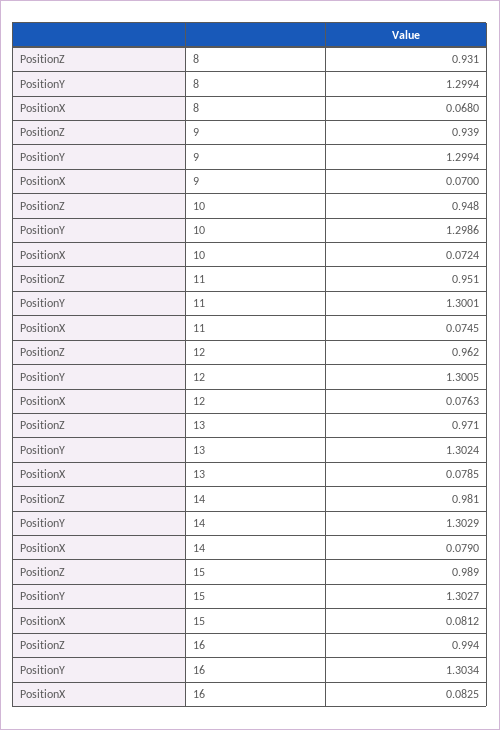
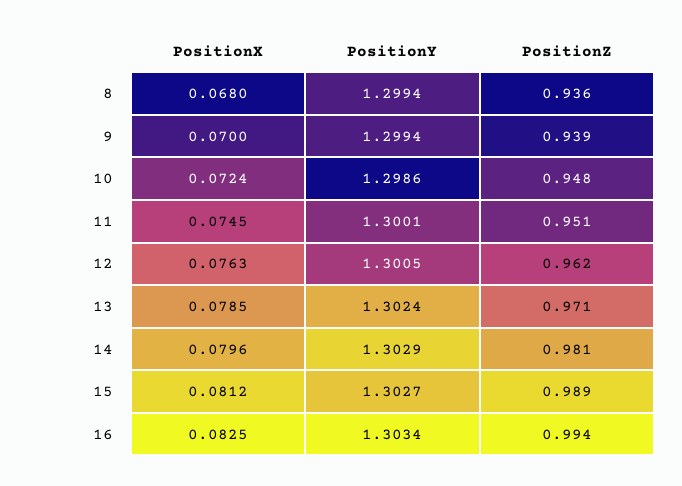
PositionZ, 8: 0.931 -> 0.936
PositionX, 14: 0.079 -> 0.0796

